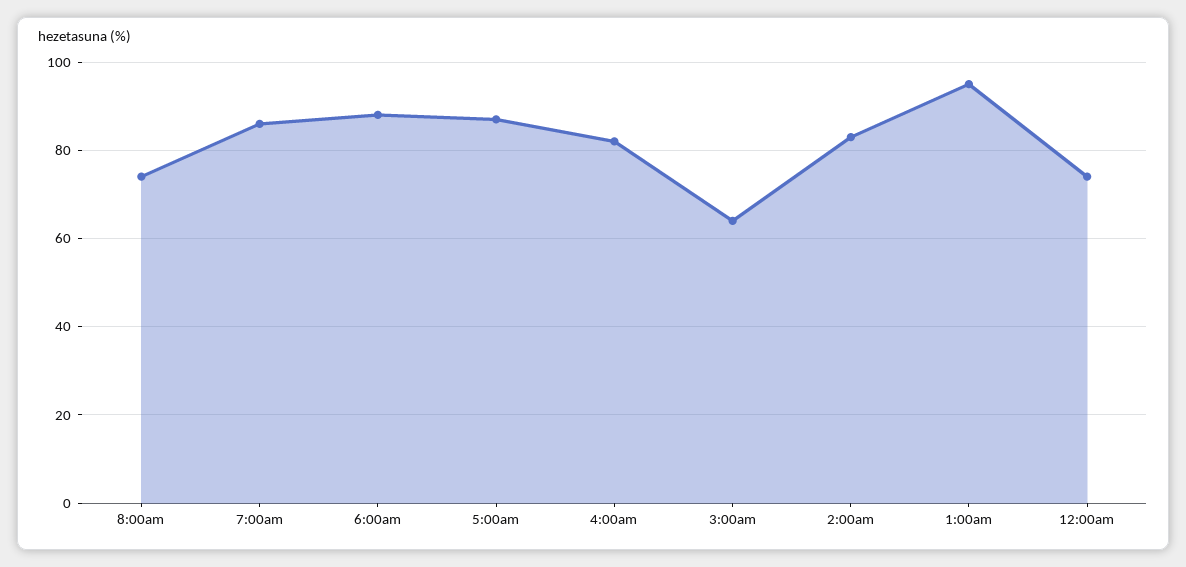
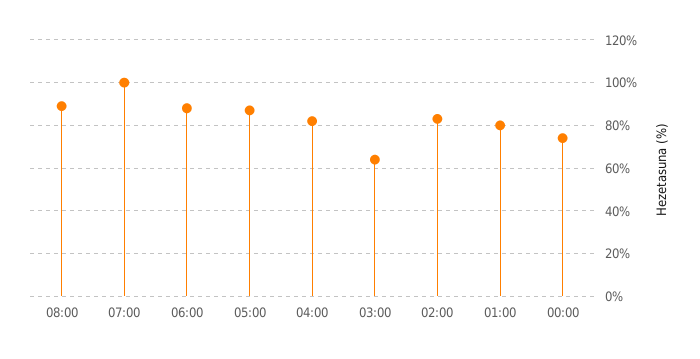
8:00am: 75 -> 90
7:00am: 85 -> 100
1:00am: 95 -> 80

